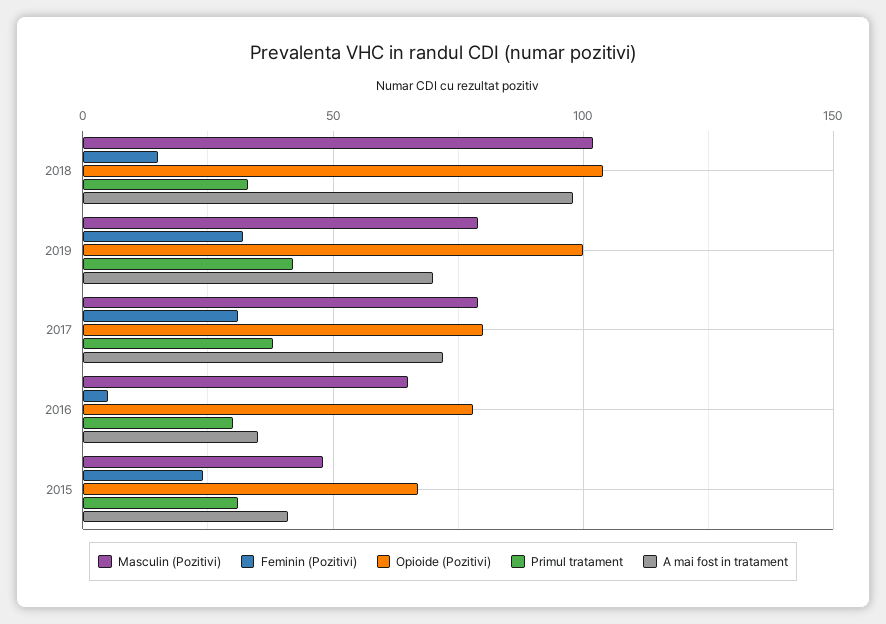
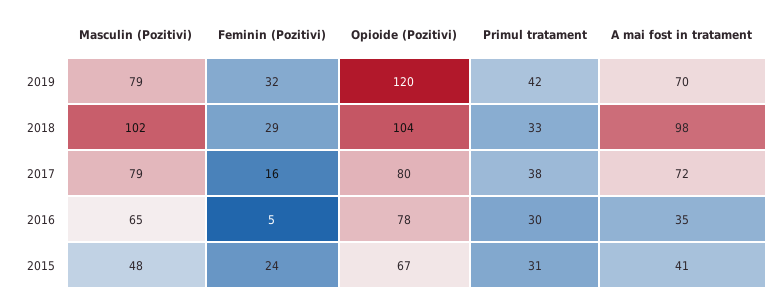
Feminin (Pozitivi), 2018: 15 -> 29
Opioide (Pozitivi), 2019: 100 -> 120
Feminin (Pozitivi), 2017: 30 -> 16

